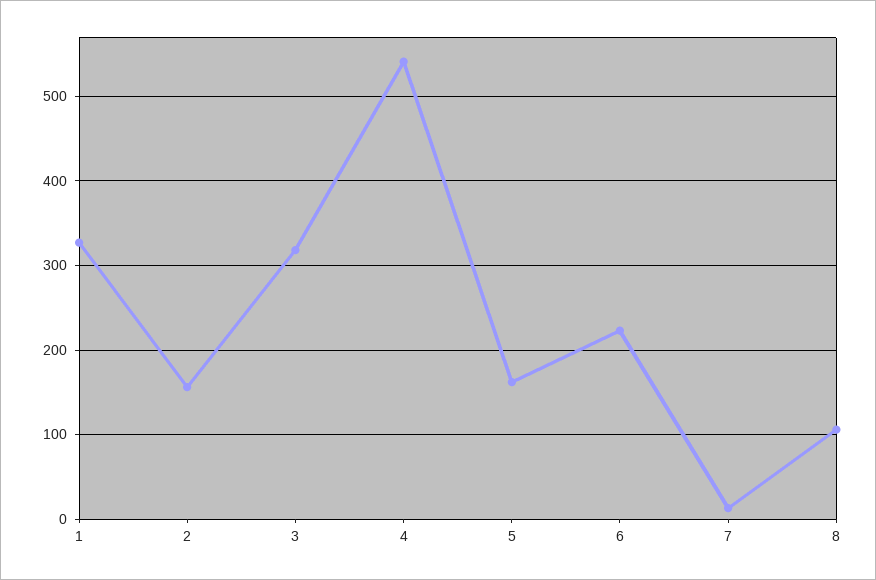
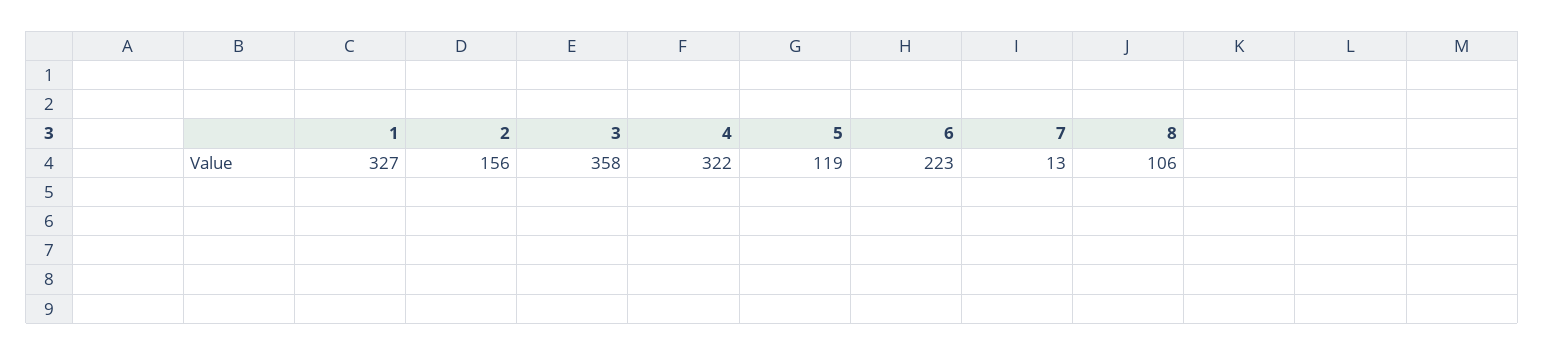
3: 320 -> 358
4: 540 -> 322
5: 160 -> 119

